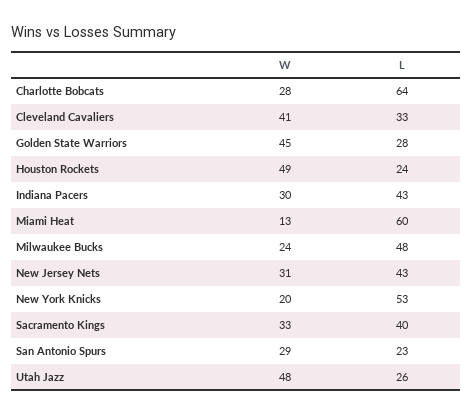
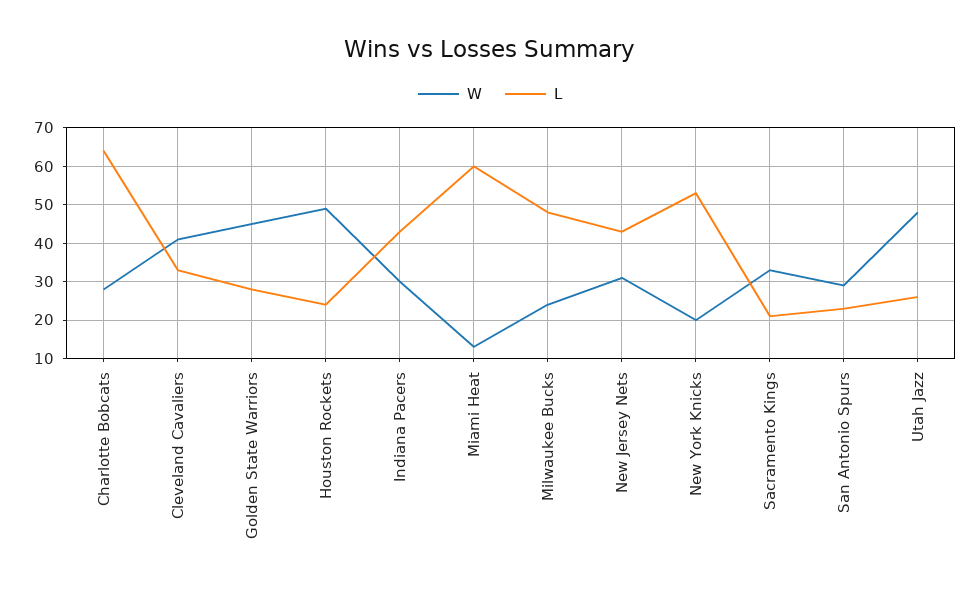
L, Sacramento Kings: 40 -> 20

